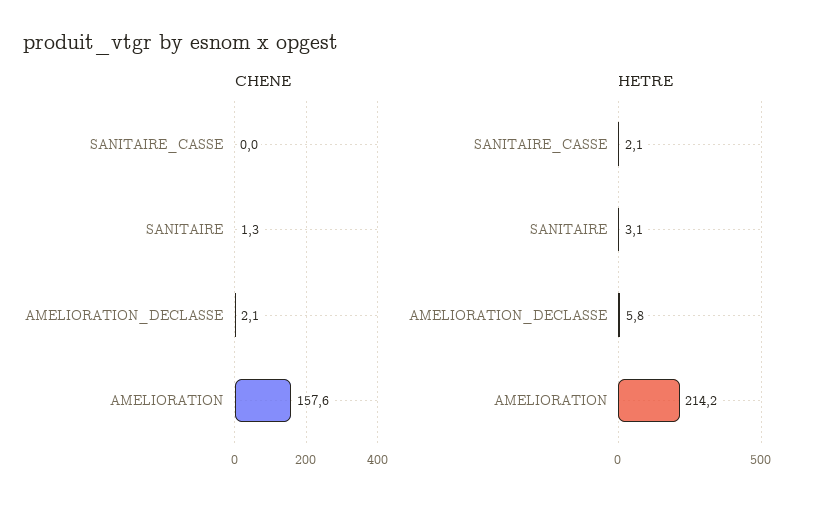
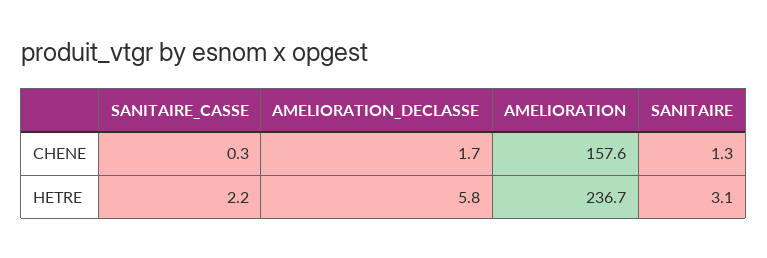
CHENE, SANITAIRE_CASSE: 0 -> 0.3
CHENE, AMELIORATION_DECLASSE: 2.1 -> 1.7
HETRE, SANITAIRE_CASSE: 2.1 -> 2.2
HETRE, AMELIORATION: 214.2 -> 236.7

